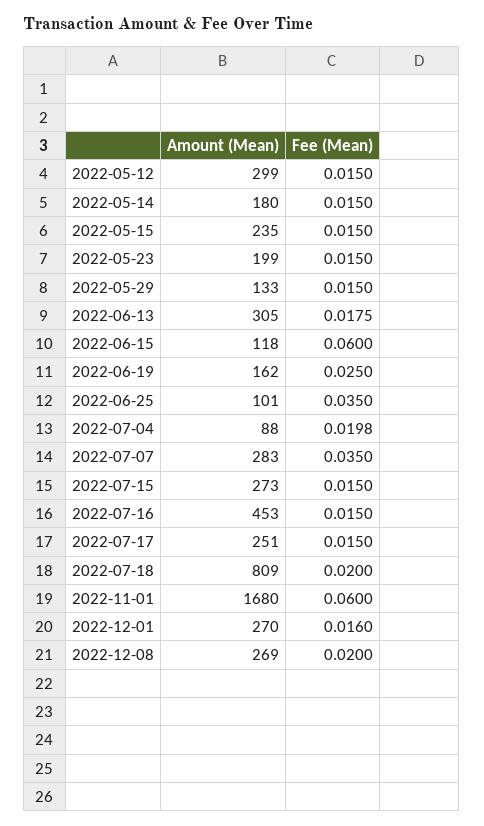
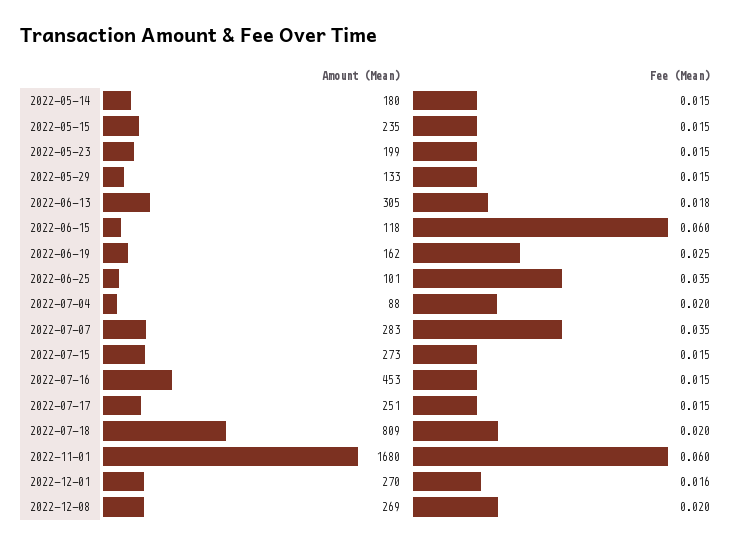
Amount (Mean), 2022-05-12: 299 -> none
Fee (Mean), 2022-05-12: 0.015 -> none

